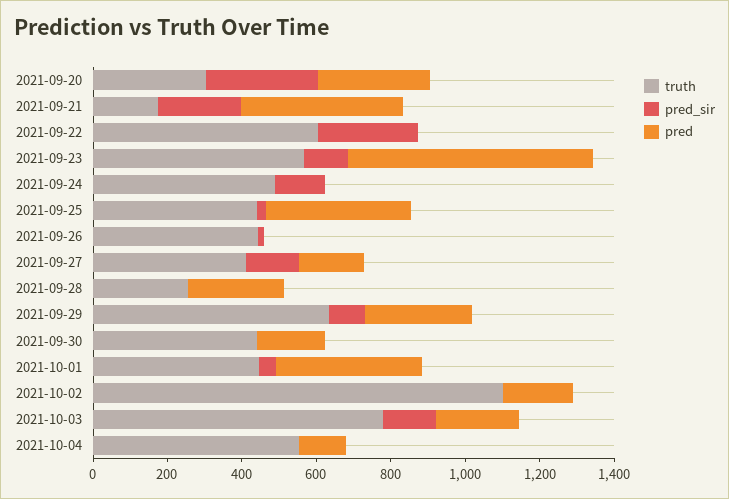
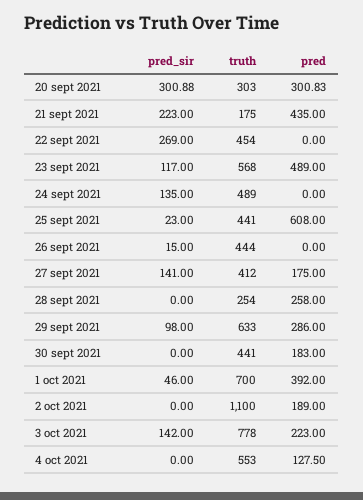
truth, 2021-09-22: 600 -> 454
pred, 2021-09-23: 650 -> 489
pred, 2021-09-25: 400 -> 608
truth, 2021-10-01: 450 -> 700

